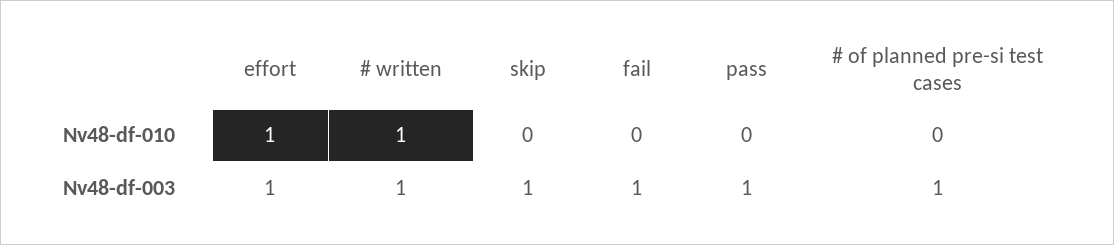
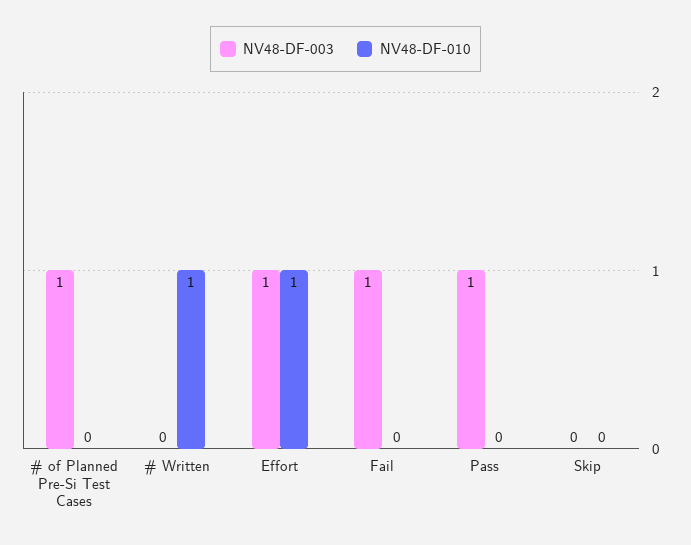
Nv48-df-003, # written: 1 -> 0
Nv48-df-003, skip: 1 -> 0

